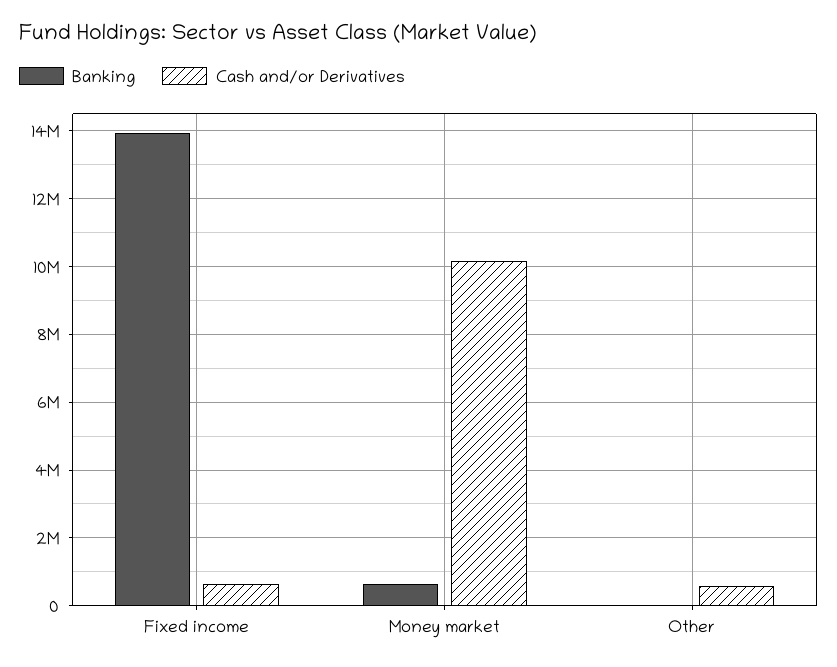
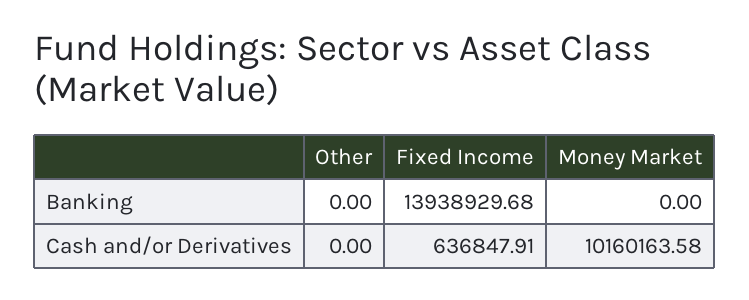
Banking, Money market: 600000 -> 0
Cash and/or Derivatives, Other: 600000 -> 0

